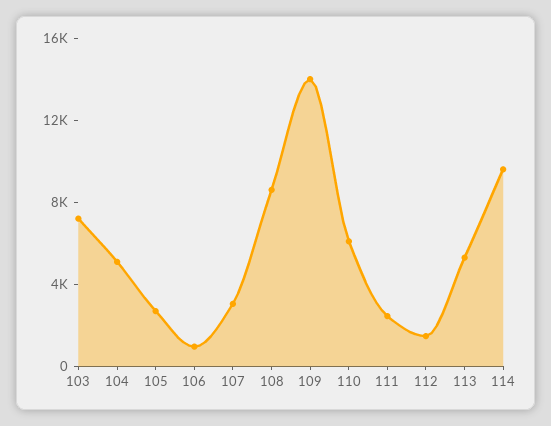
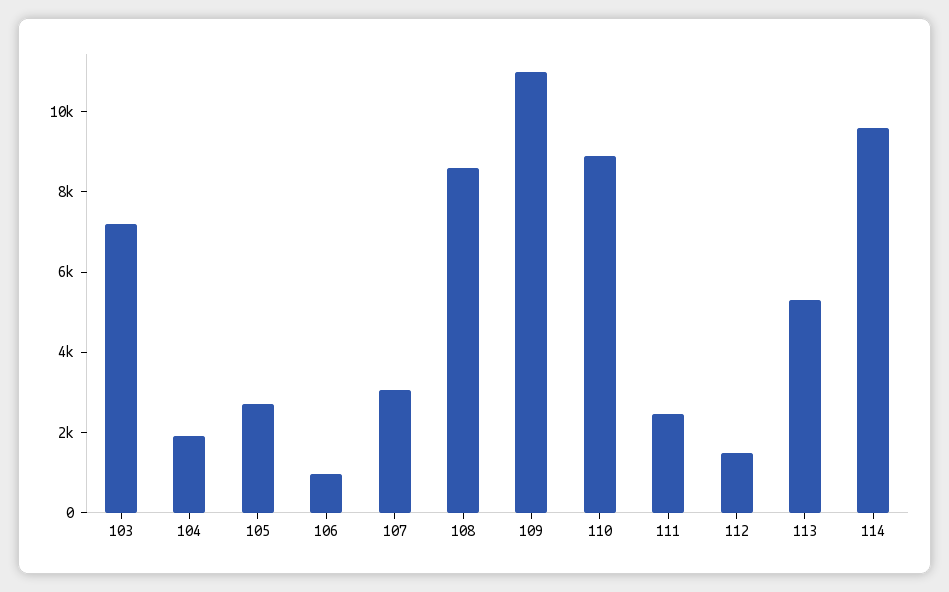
104: 5000 -> 2000
109: 14000 -> 11000
110: 6000 -> 9000

